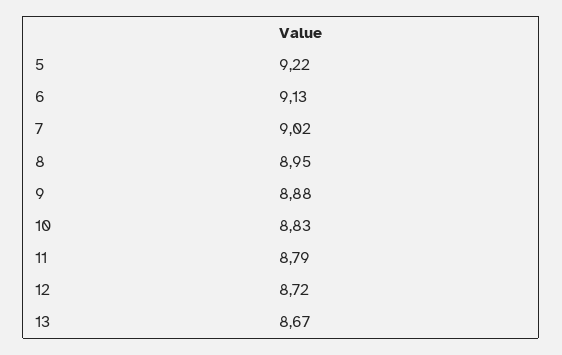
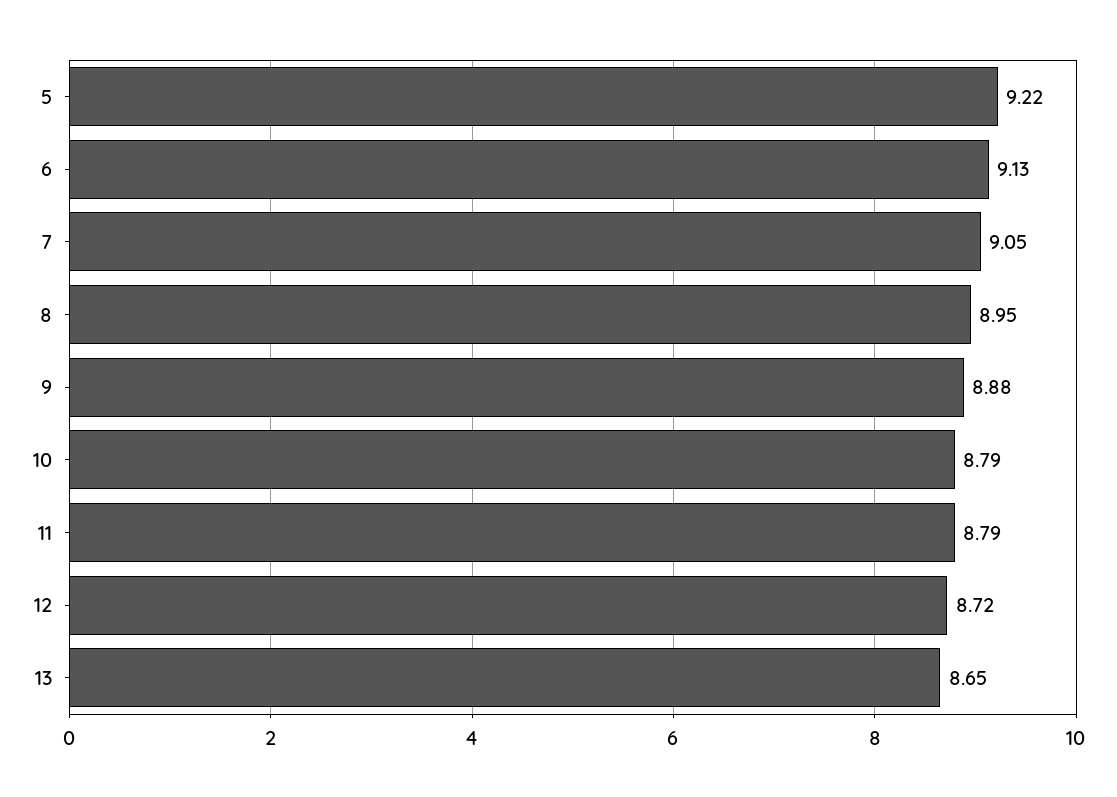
7: 9.02 -> 9.05
10: 8.83 -> 8.79
13: 8.67 -> 8.65

